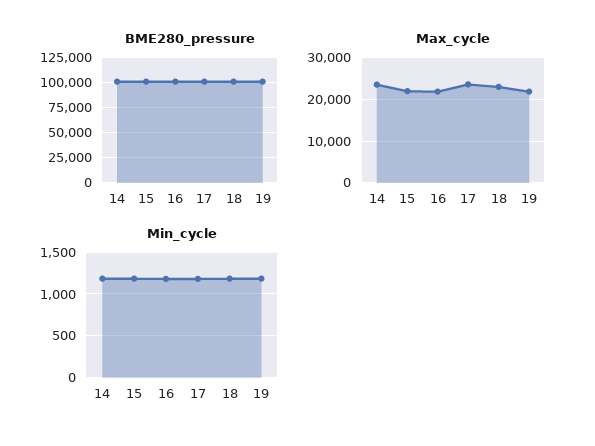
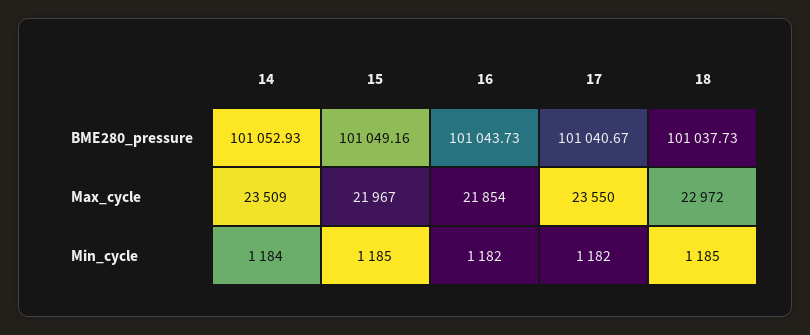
BME280_pressure, 19: 100000 -> none
Max_cycle, 19: 22000 -> none
Min_cycle, 19: 1200 -> none

